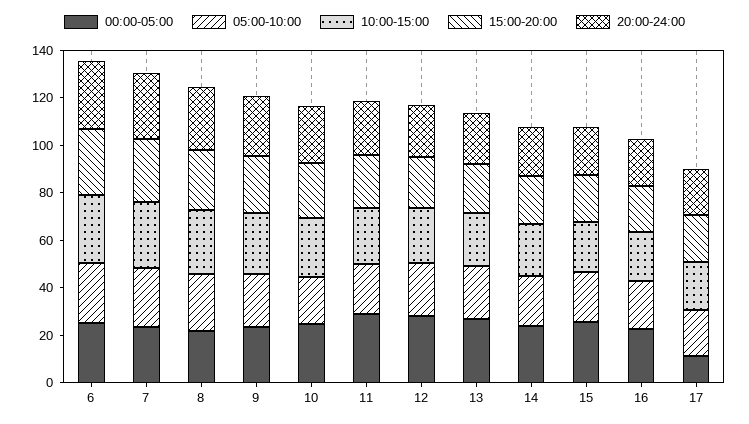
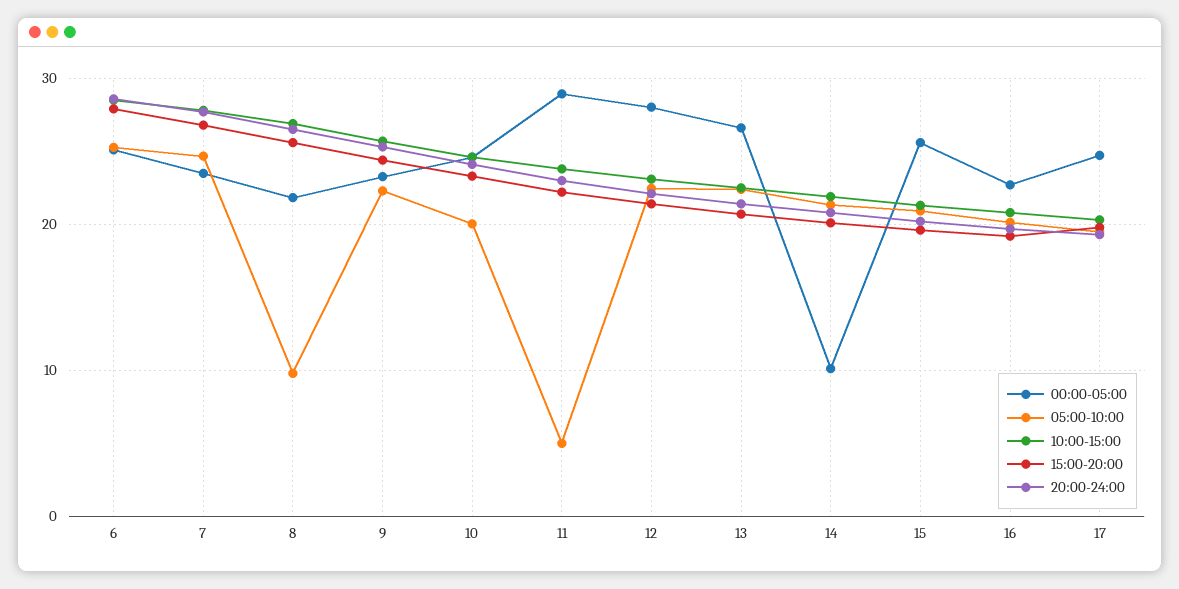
05:00-10:00, 8: 25 -> 10
05:00-10:00, 11: 20 -> 5
00:00-05:00, 14: 25 -> 10
00:00-05:00, 17: 10 -> 25

